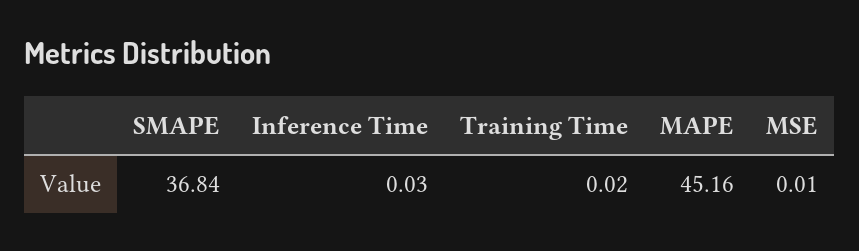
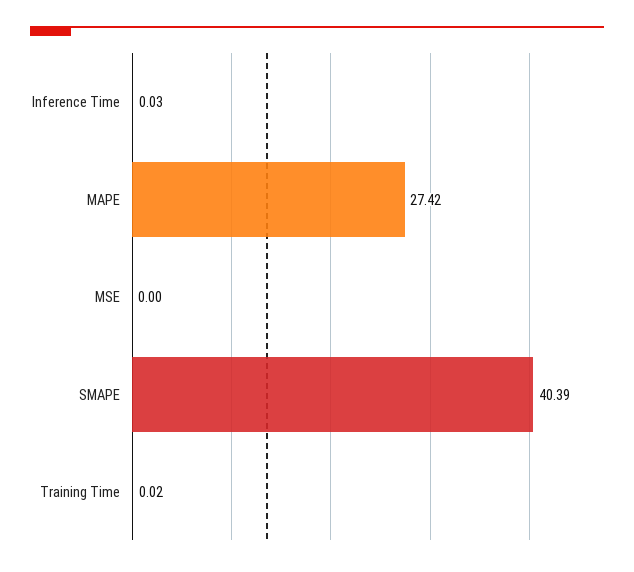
SMAPE: 36.84 -> 40.39
MAPE: 45.16 -> 27.42
MSE: 0.01 -> 0

